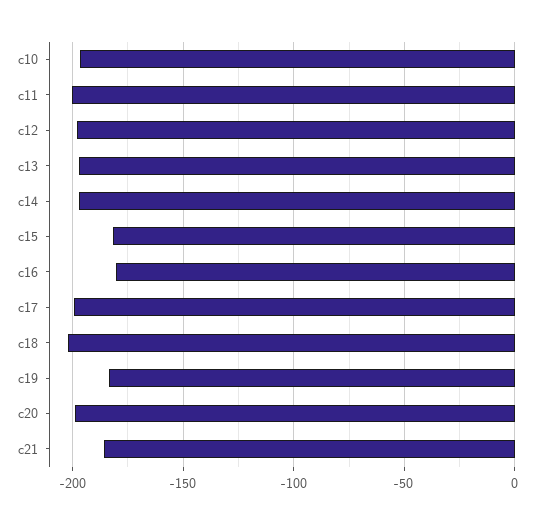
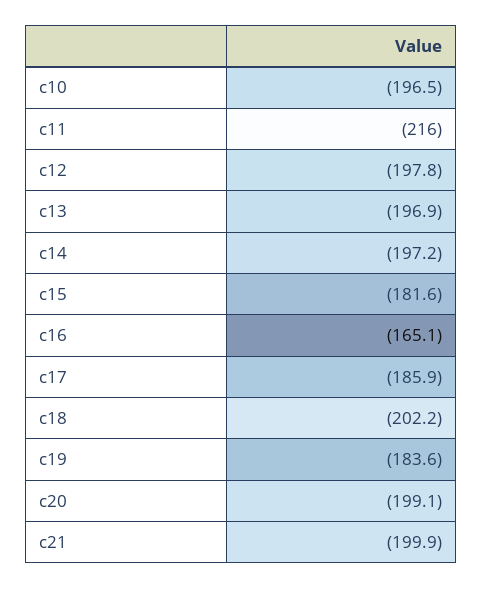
c11: -200 -> -216
c16: -180 -> -165.1
c17: -200 -> -185.9
c21: -185 -> -199.9

